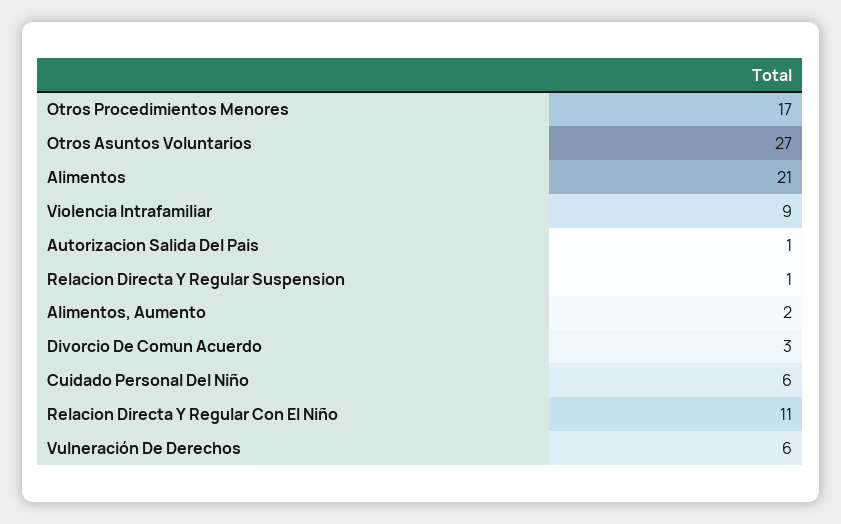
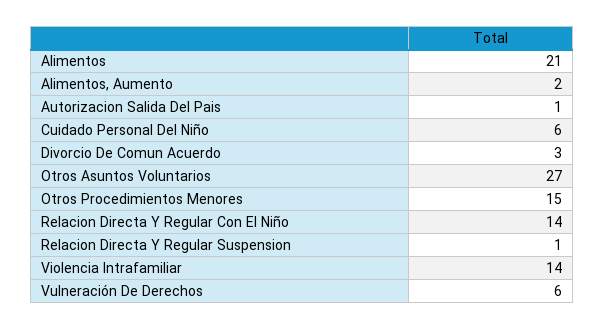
Otros Procedimientos Menores: 17 -> 15
Violencia Intrafamiliar: 9 -> 14
Relacion Directa Y Regular Con El Niño: 11 -> 14

